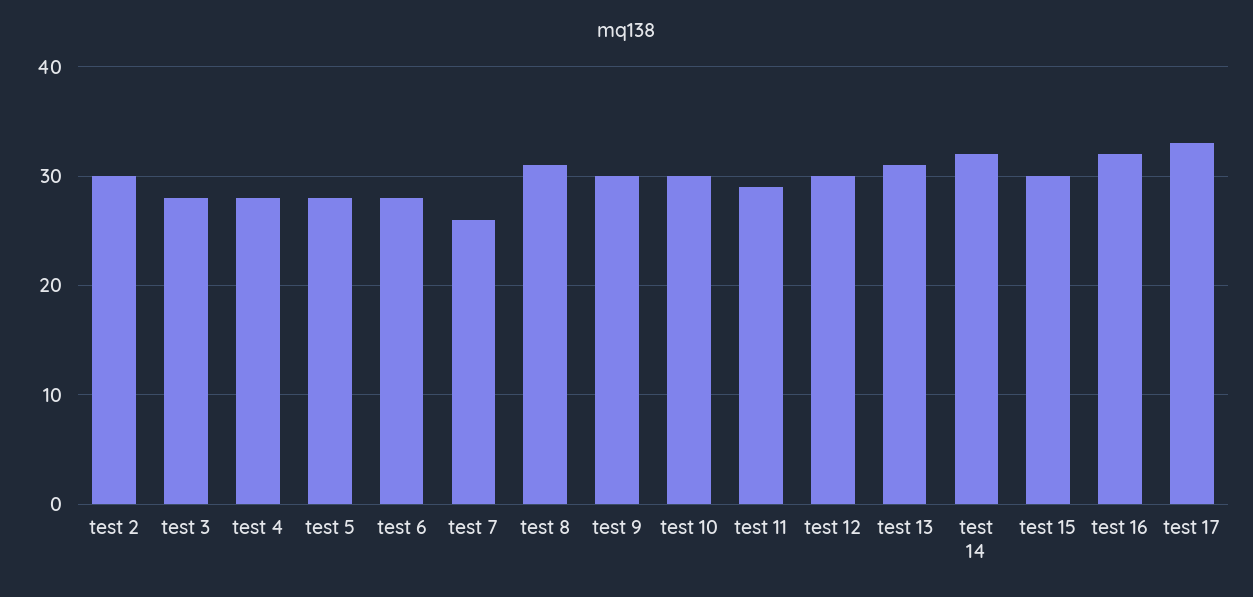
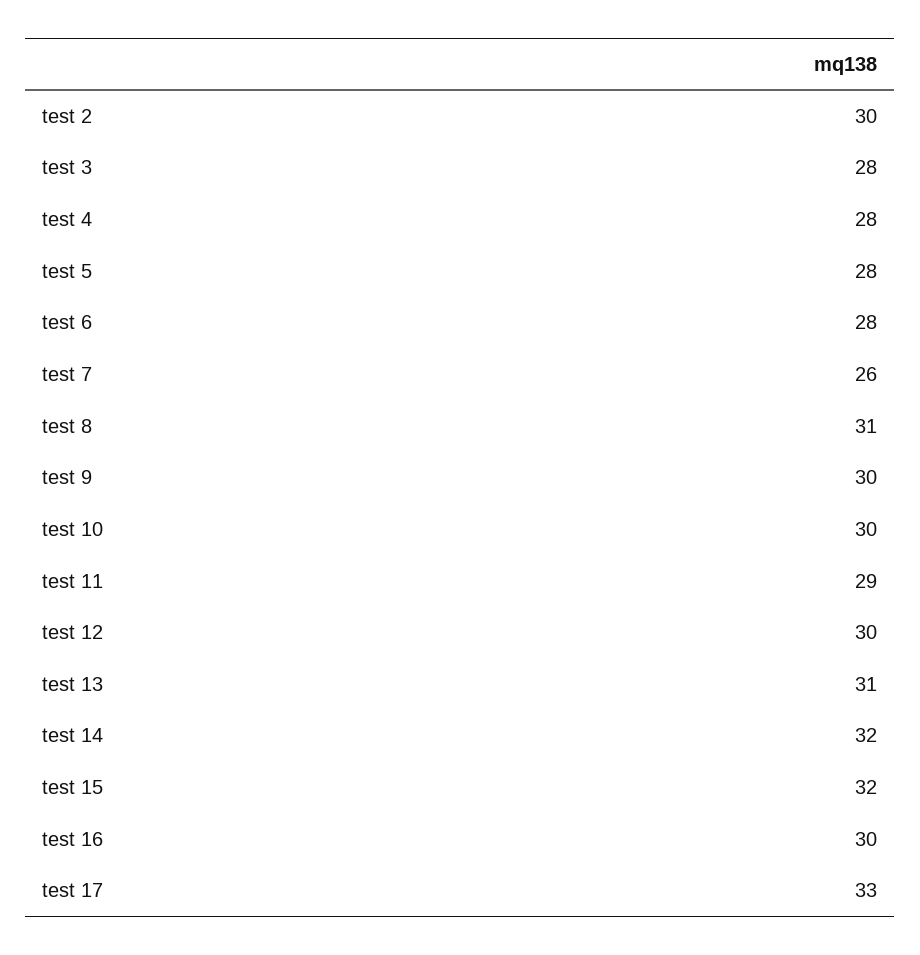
test 15: 30 -> 32
test 16: 32 -> 30

